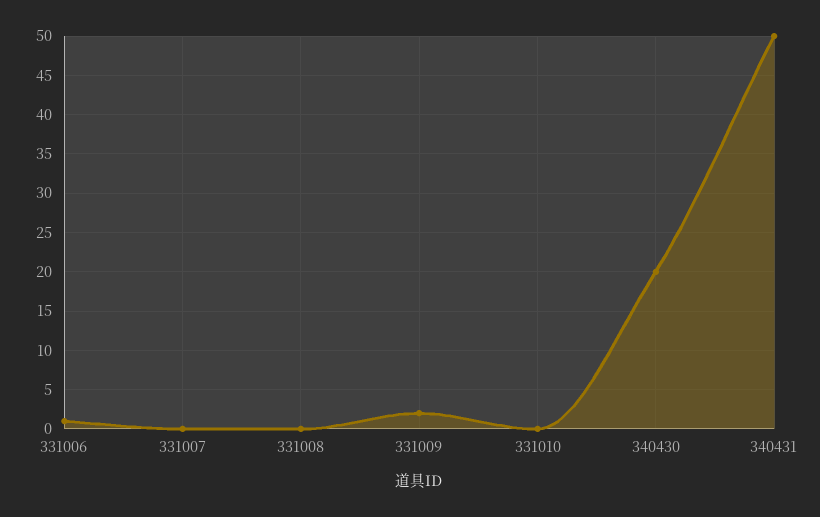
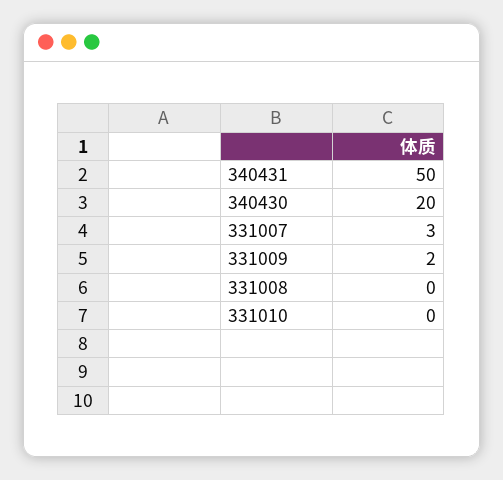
331006: 1 -> none
331007: 0 -> 3

